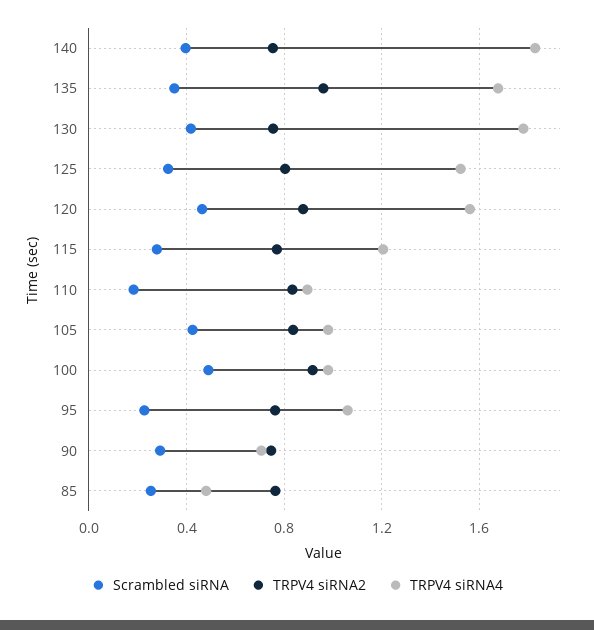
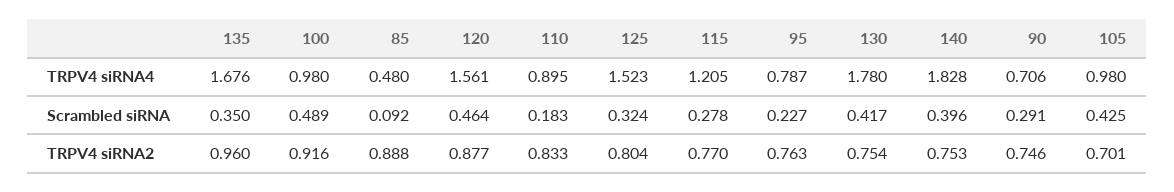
TRPV4 siRNA2, 105: 0.85 -> 0.701
TRPV4 siRNA4, 95: 1.05 -> 0.787
Scrambled siRNA, 85: 0.25 -> 0.092
TRPV4 siRNA2, 85: 0.75 -> 0.888

